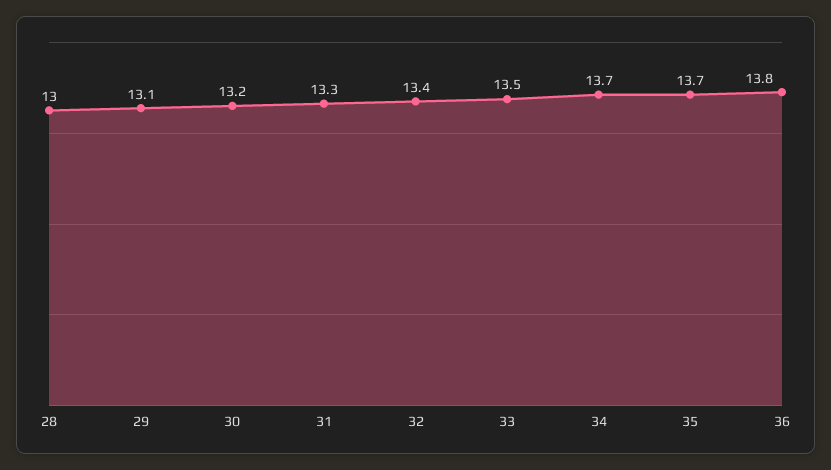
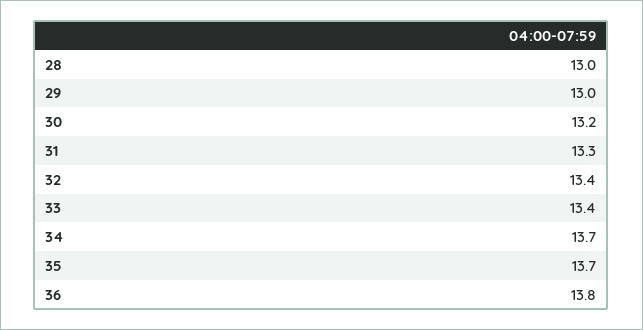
29: 13.1 -> 13
33: 13.5 -> 13.4

